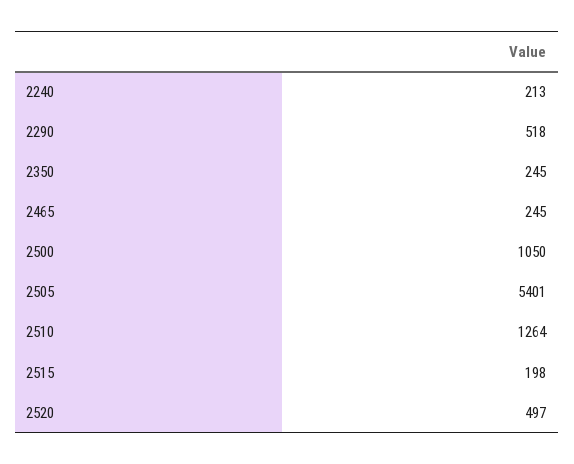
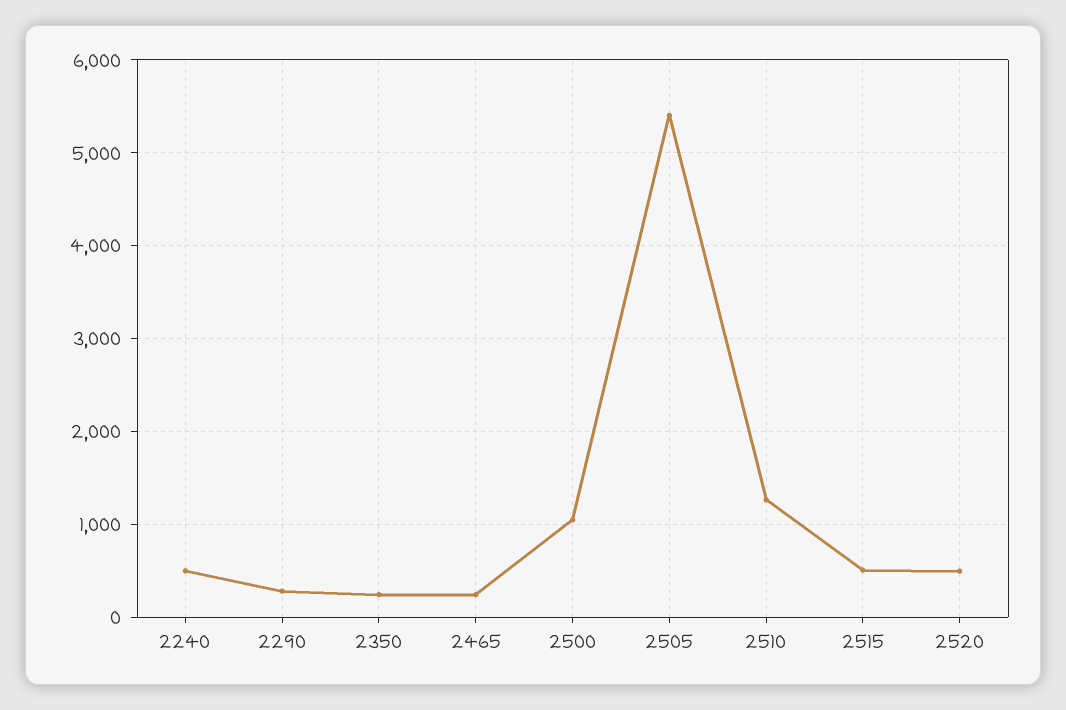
2240: 213 -> 500
2290: 518 -> 300
2515: 198 -> 500

